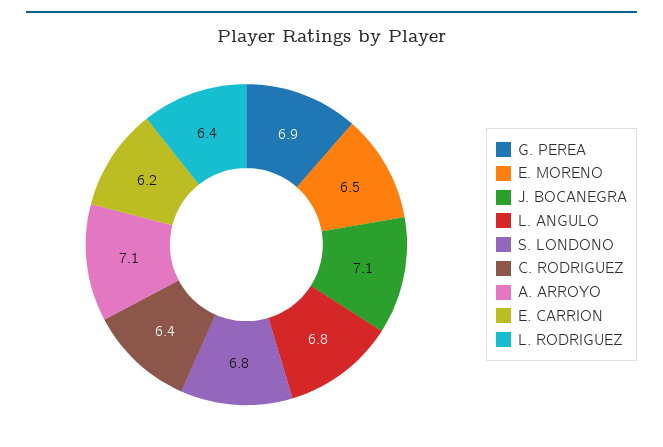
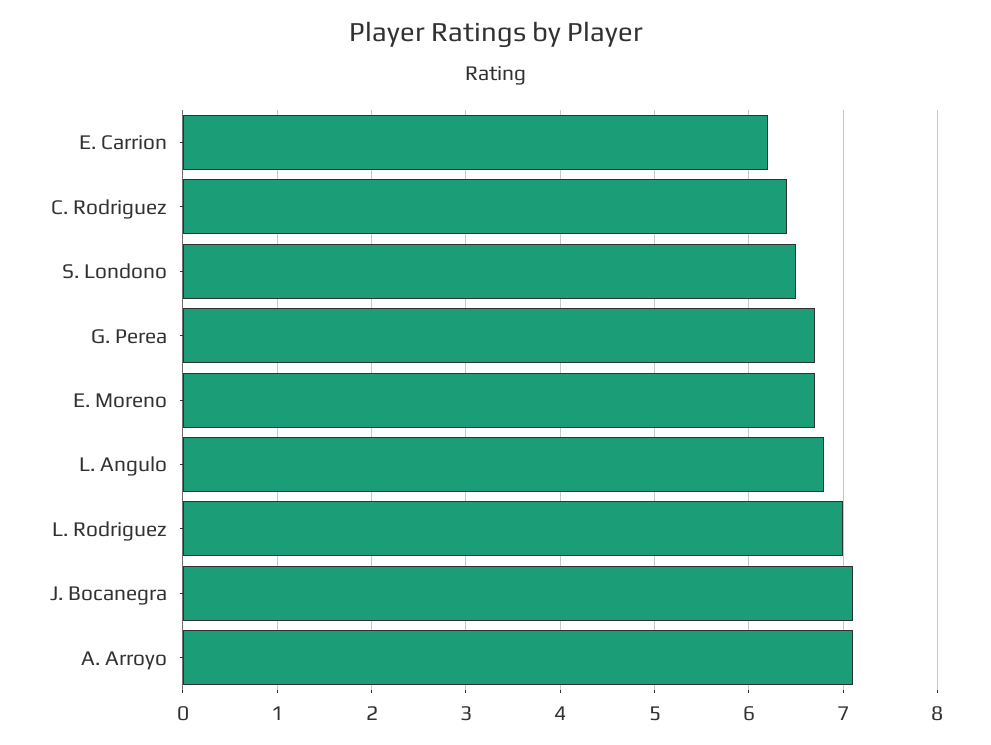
G. PEREA: 6.9 -> 6.7
E. MORENO: 6.5 -> 6.7
S. LONDONO: 6.8 -> 6.5
L. RODRIGUEZ: 6.4 -> 7

